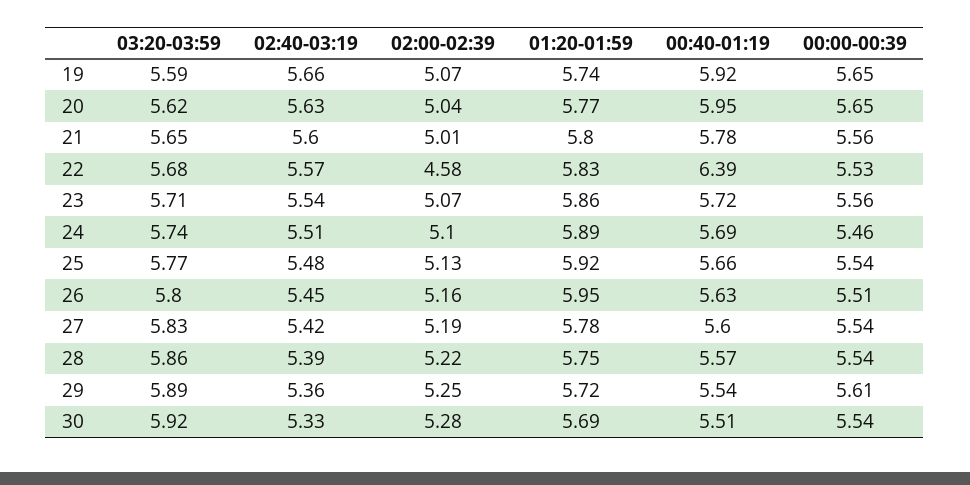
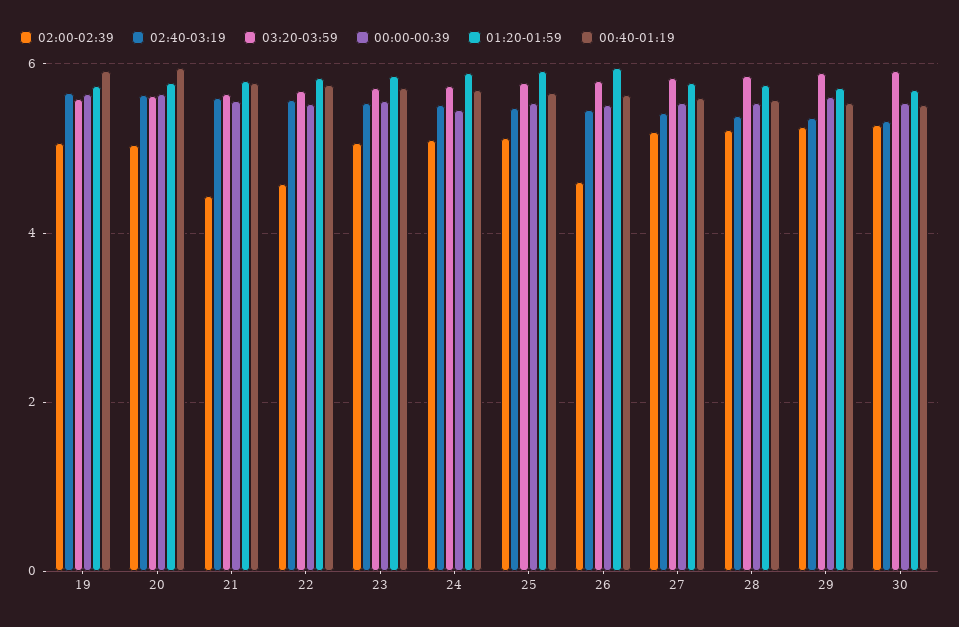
02:00-02:39, 21: 5.01 -> 4.4
00:40-01:19, 22: 6.39 -> 5.8
02:00-02:39, 26: 5.16 -> 4.6

